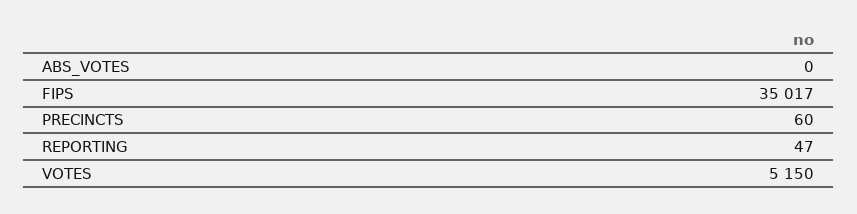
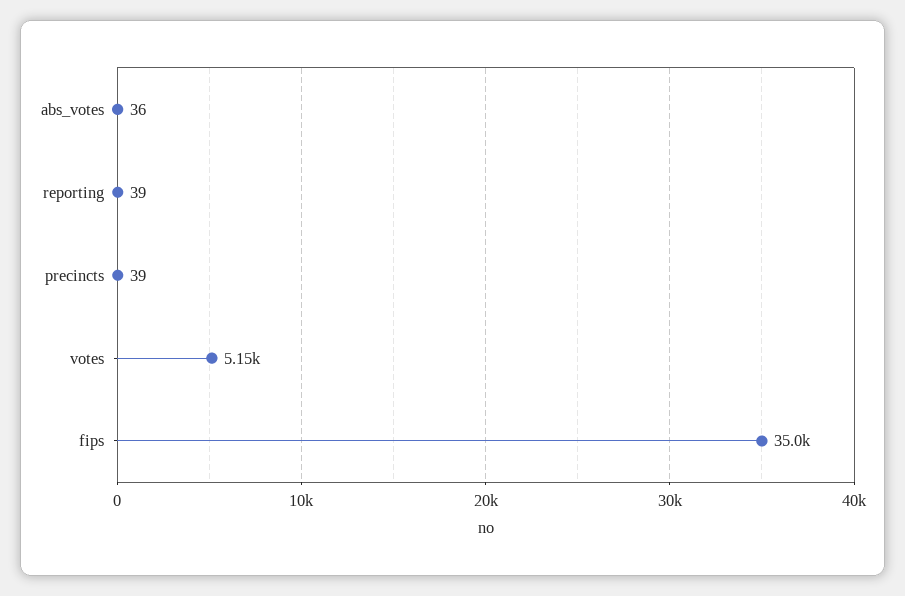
ABS_VOTES: 0 -> 36
PRECINCTS: 60 -> 39
REPORTING: 47 -> 39

